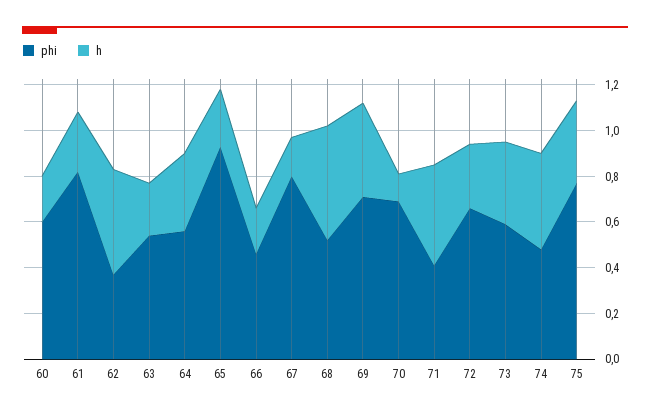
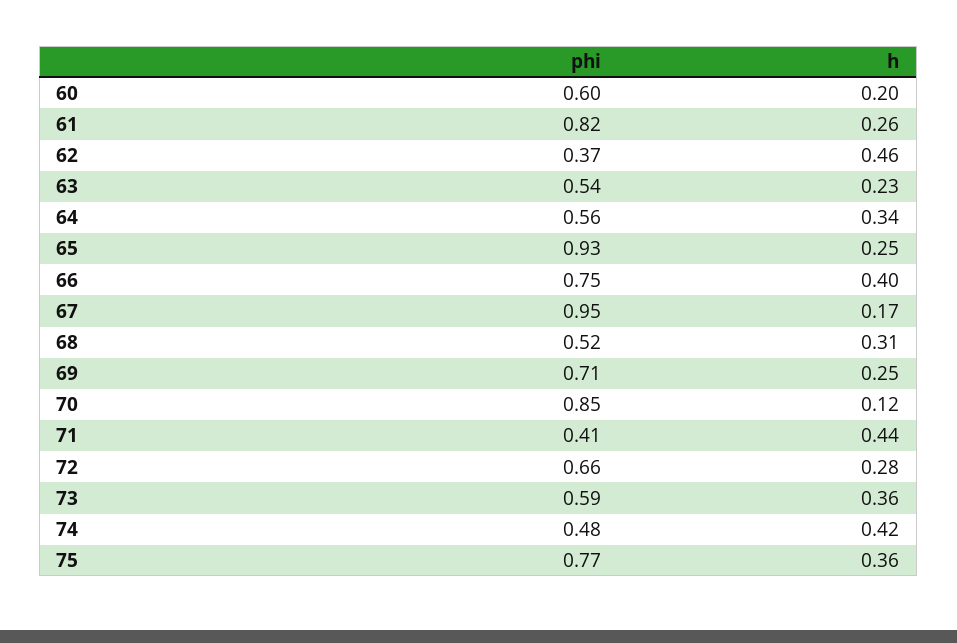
phi, 66: 0.45 -> 0.75
h, 66: 0.2 -> 0.4
phi, 67: 0.8 -> 0.95
h, 68: 0.5 -> 0.31
h, 69: 0.4 -> 0.25
phi, 70: 0.7 -> 0.85

